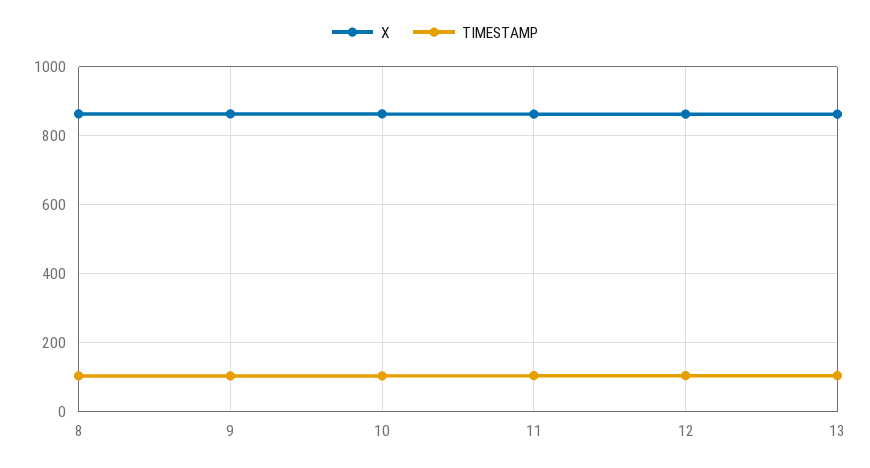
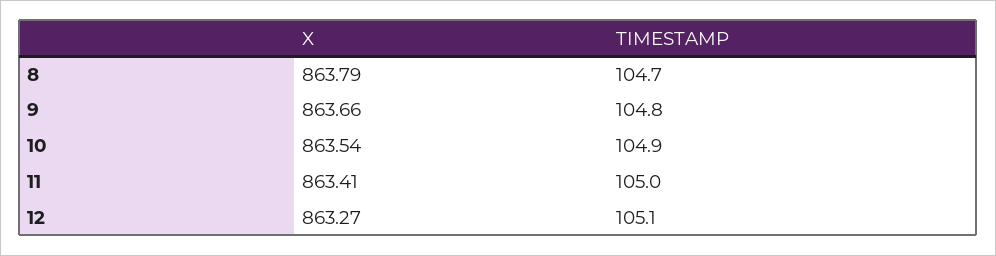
X, 13: 860 -> none
TIMESTAMP, 13: 100 -> none

